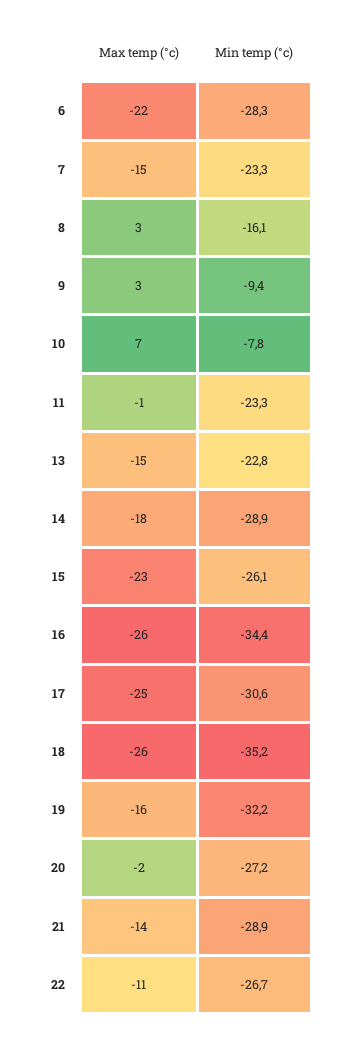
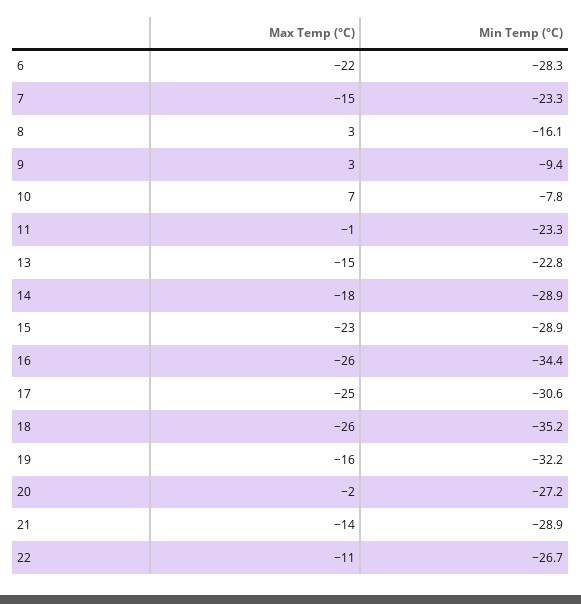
Min temp (°c), 15: -26.1 -> -28.9

